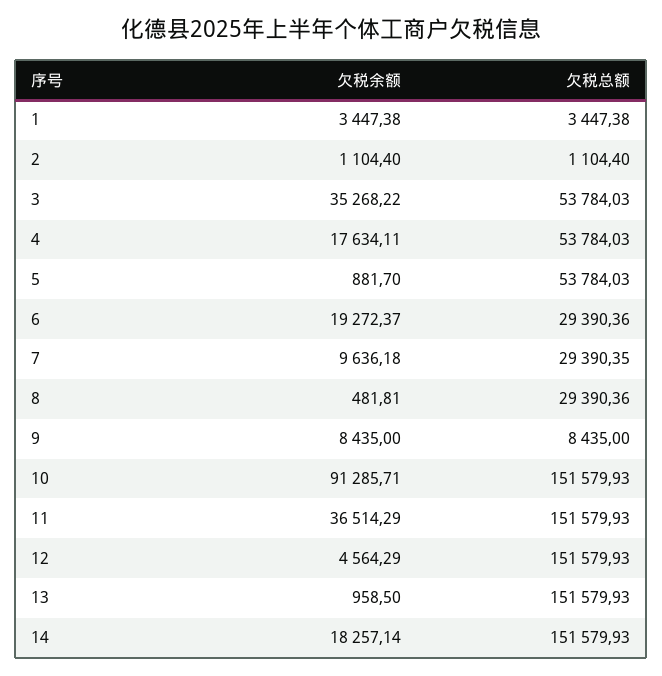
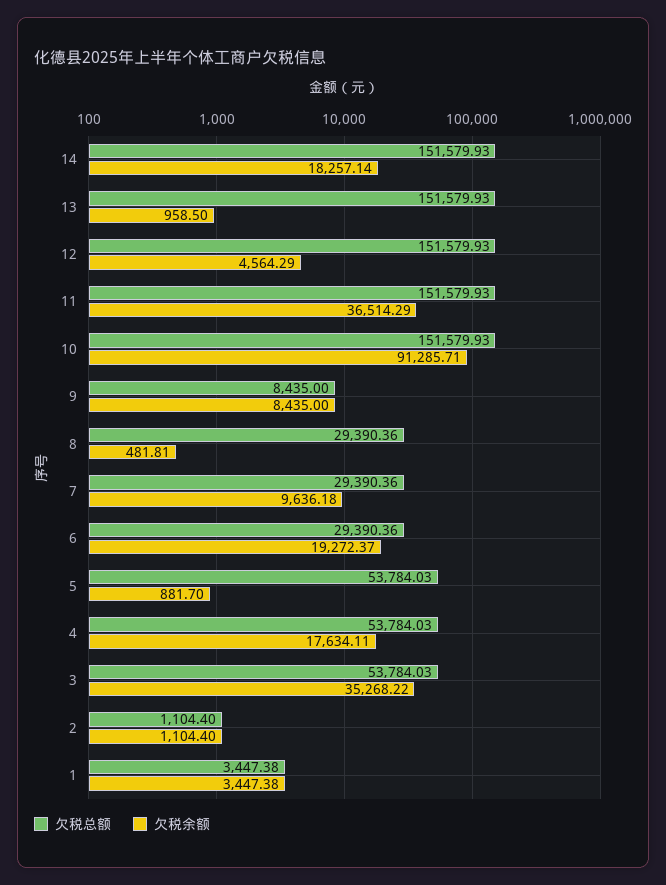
欠税总额, 7: 29390.35 -> 29390.36

